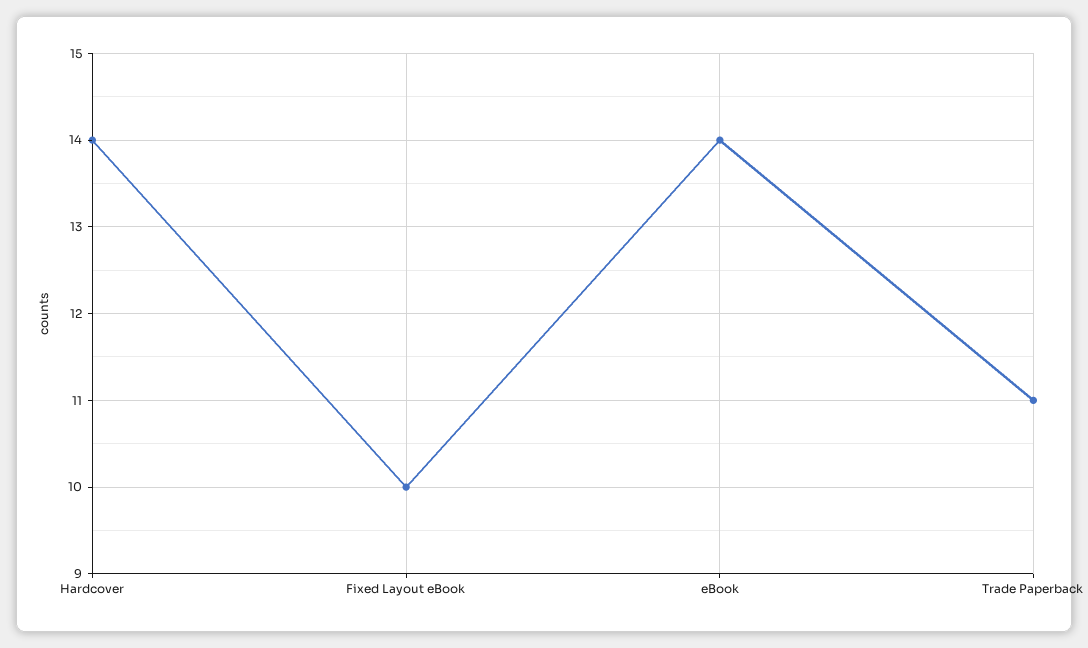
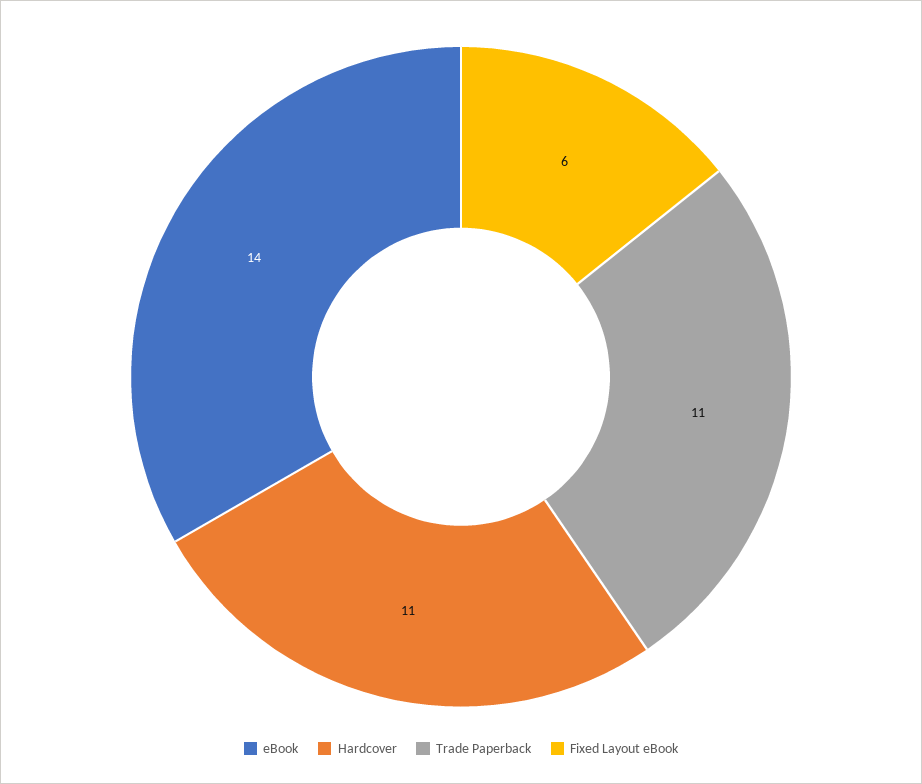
Hardcover: 14 -> 11
Fixed Layout eBook: 10 -> 6

